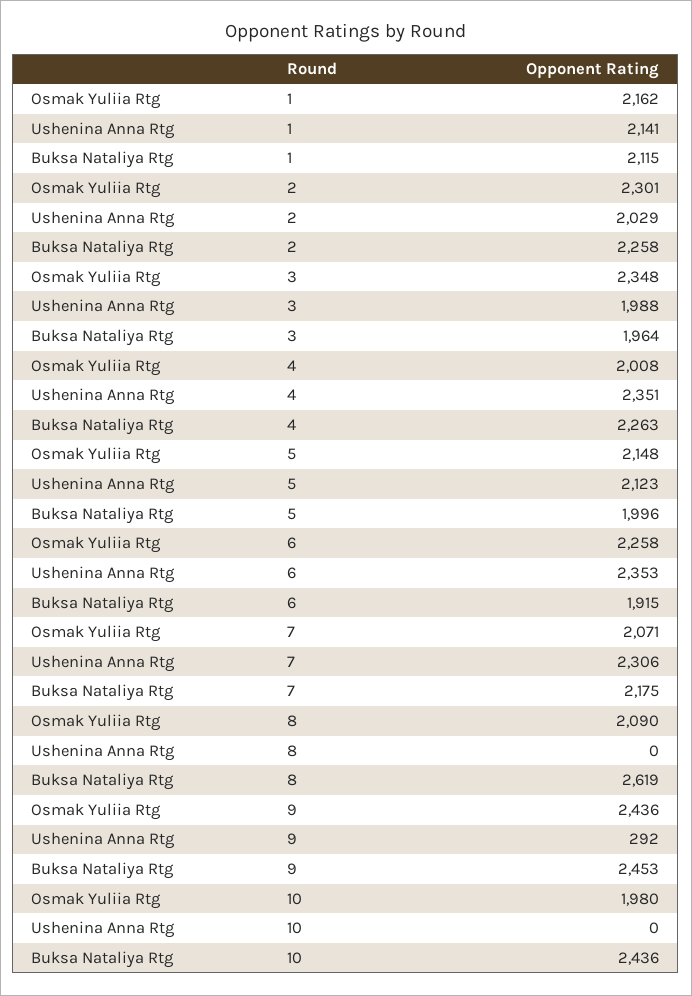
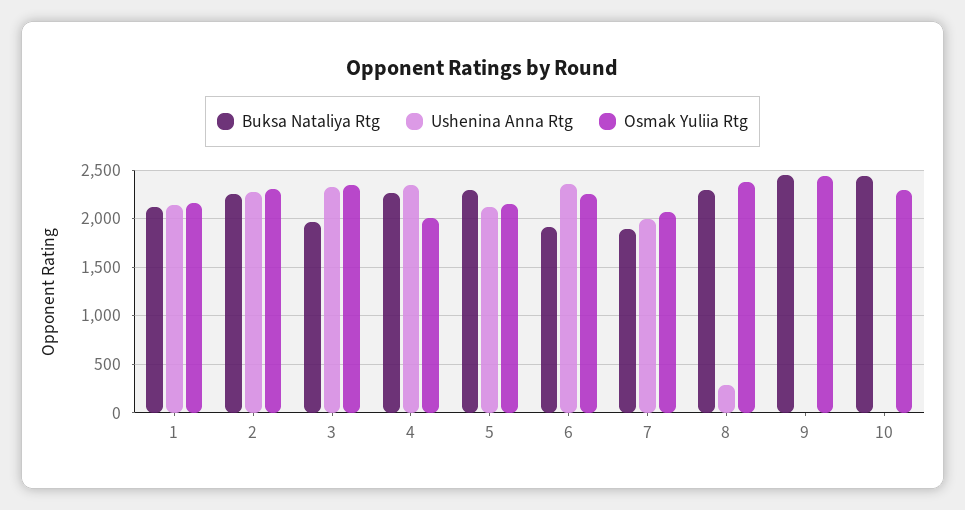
Ushenina Anna Rtg, 2: 2029 -> 2300
Ushenina Anna Rtg, 3: 1988 -> 2300
Buksa Nataliya Rtg, 5: 1996 -> 2300
Ushenina Anna Rtg, 7: 2306 -> 2000
Buksa Nataliya Rtg, 7: 2175 -> 1900
Osmak Yuliia Rtg, 8: 2090 -> 2400
Ushenina Anna Rtg, 8: 0 -> 300
Buksa Nataliya Rtg, 8: 2619 -> 2300
Ushenina Anna Rtg, 9: 292 -> 0
Osmak Yuliia Rtg, 10: 1980 -> 2300

